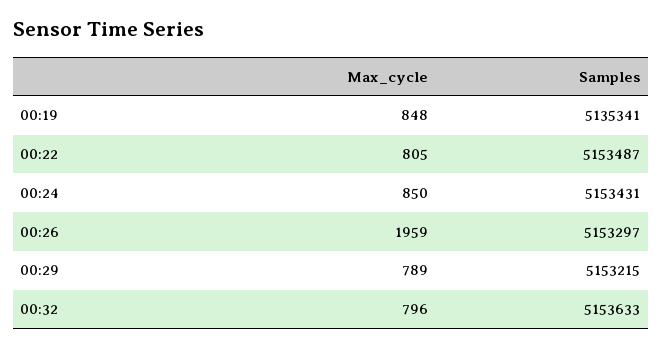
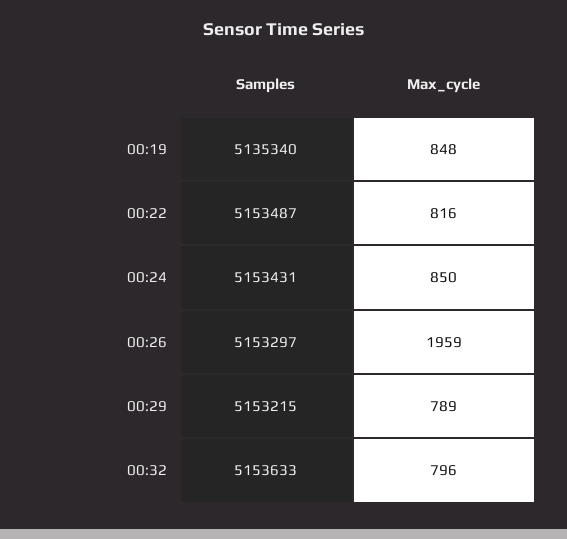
Samples, 00:19: 5135341 -> 5135340
Max_cycle, 00:22: 805 -> 816

